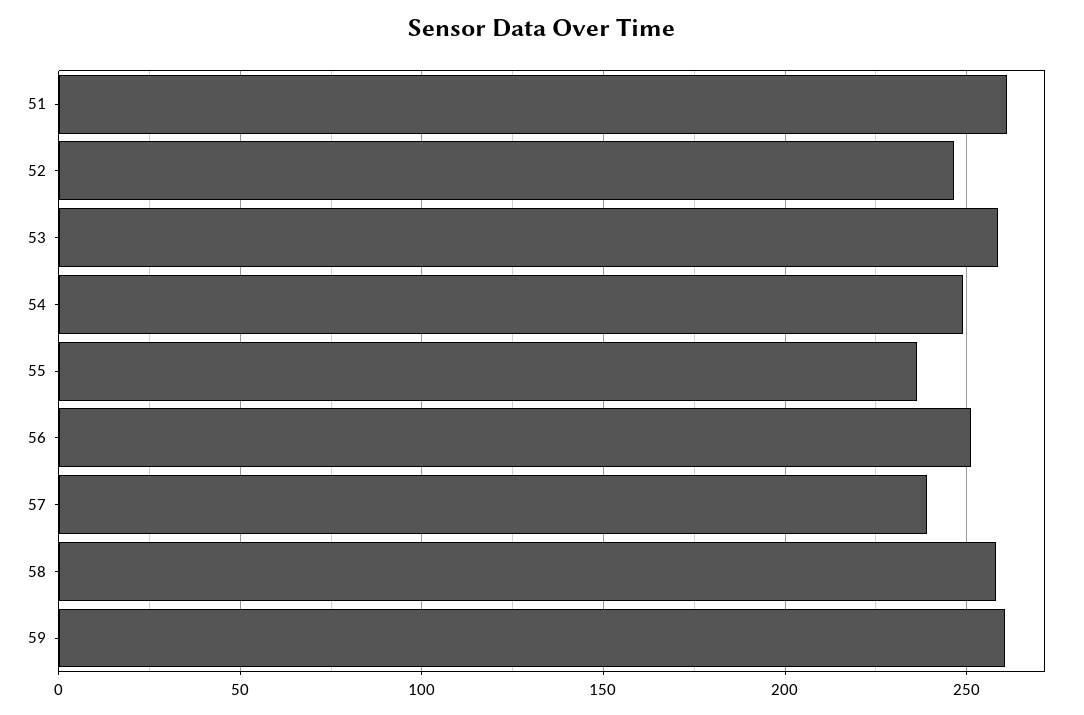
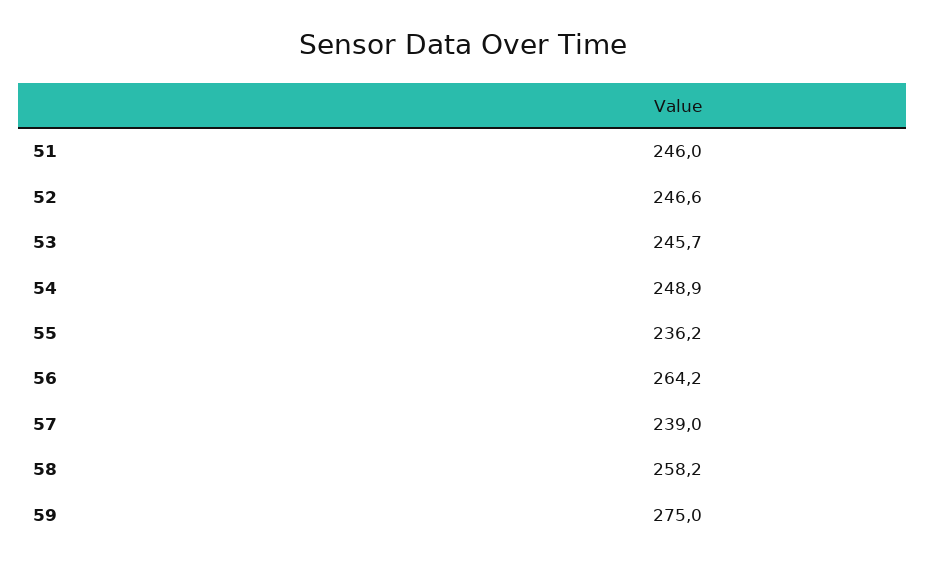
51: 260 -> 246
53: 260 -> 245.7
56: 250 -> 264.2
59: 260 -> 275

